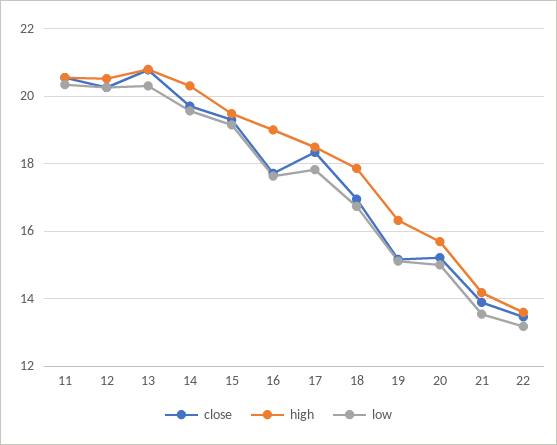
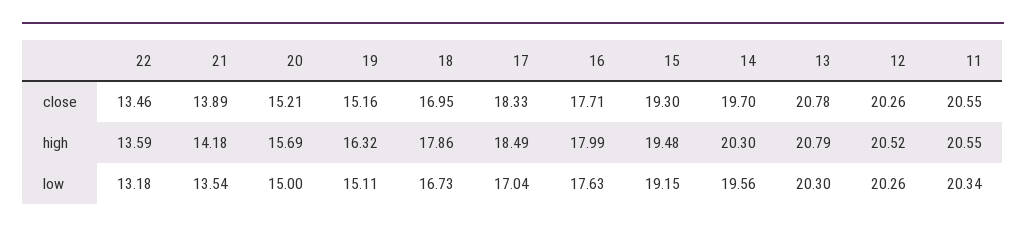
high, 16: 19 -> 17.99
low, 17: 17.8 -> 17.04

